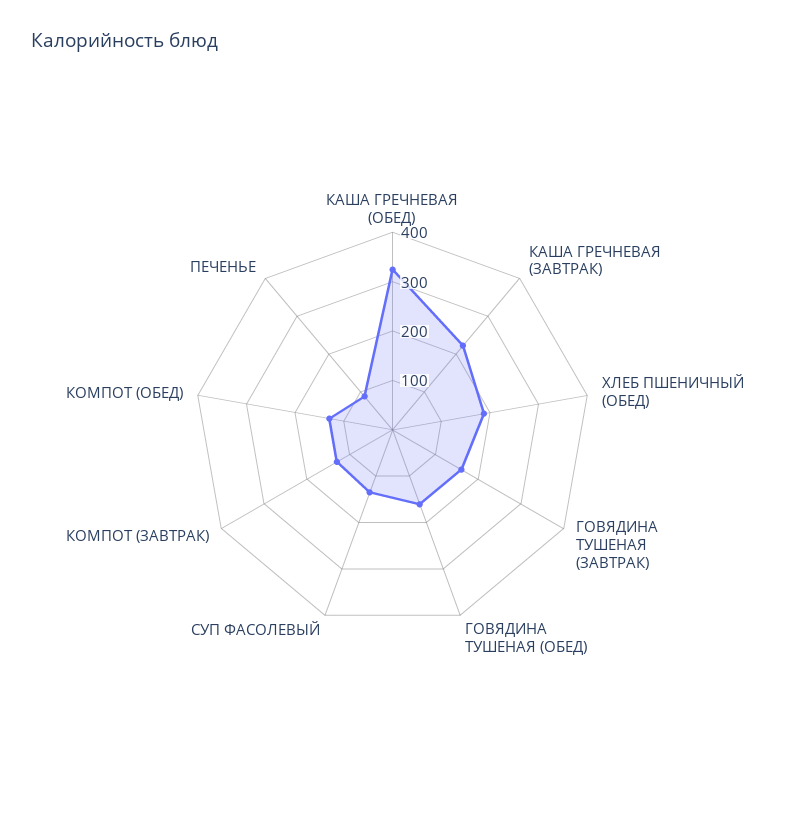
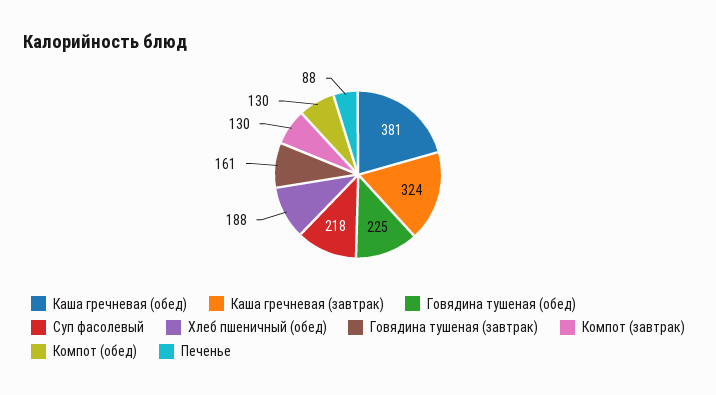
КАША ГРЕЧНЕВАЯ (ОБЕД): 320 -> 381
КАША ГРЕЧНЕВАЯ (ЗАВТРАК): 220 -> 324
ГОВЯДИНА ТУШЕНАЯ (ОБЕД): 160 -> 225
СУП ФАСОЛЕВЫЙ: 140 -> 218

